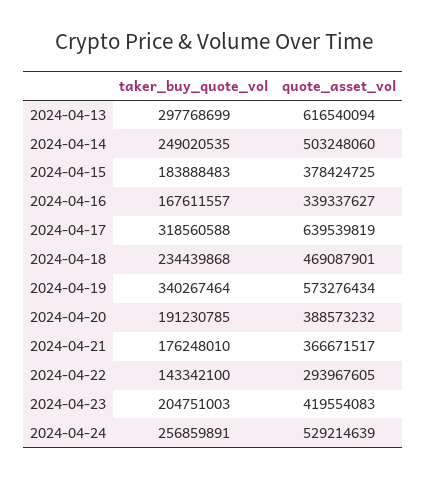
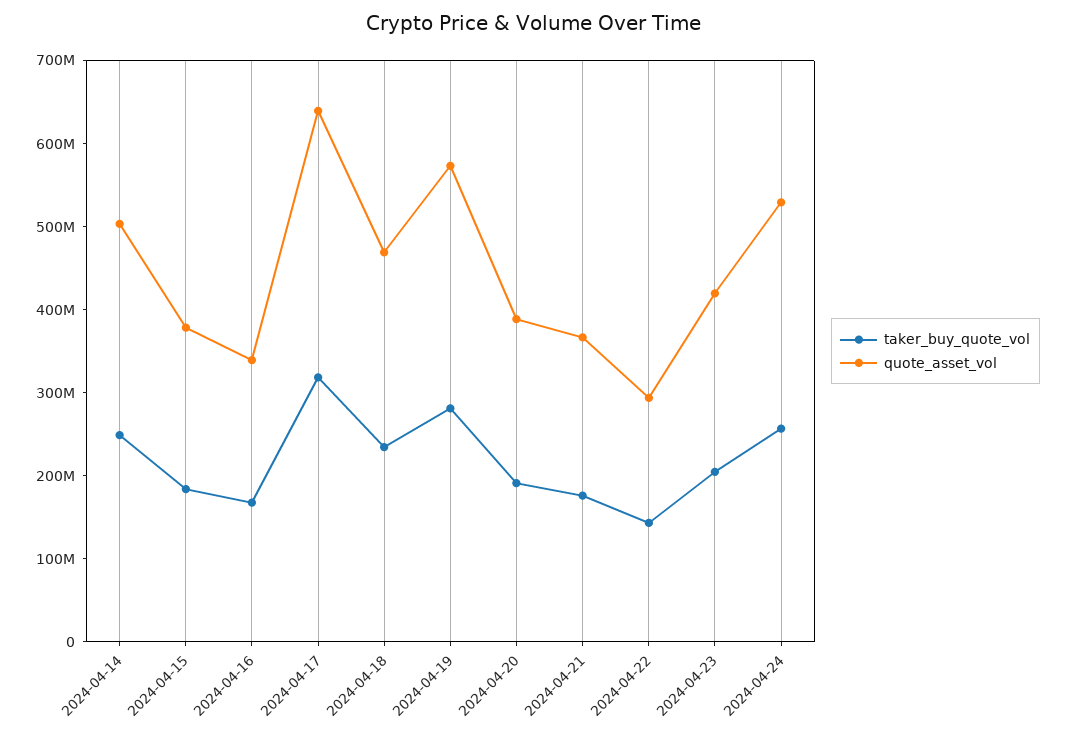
taker_buy_quote_vol, 2024-04-13: 297768699 -> none
quote_asset_vol, 2024-04-13: 616540094 -> none
taker_buy_quote_vol, 2024-04-19: 340267464 -> 280000000

